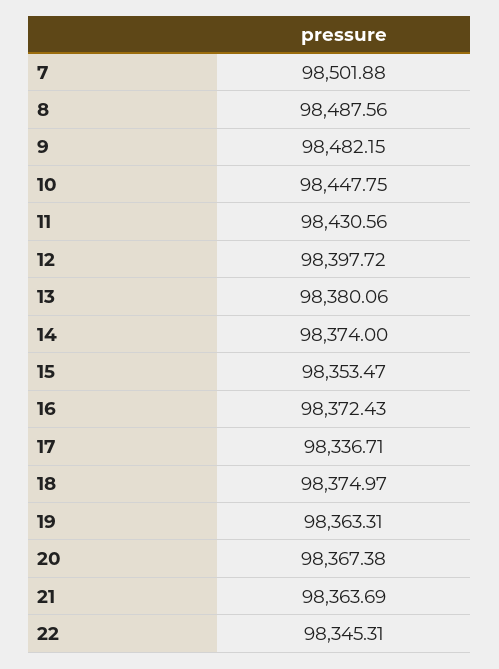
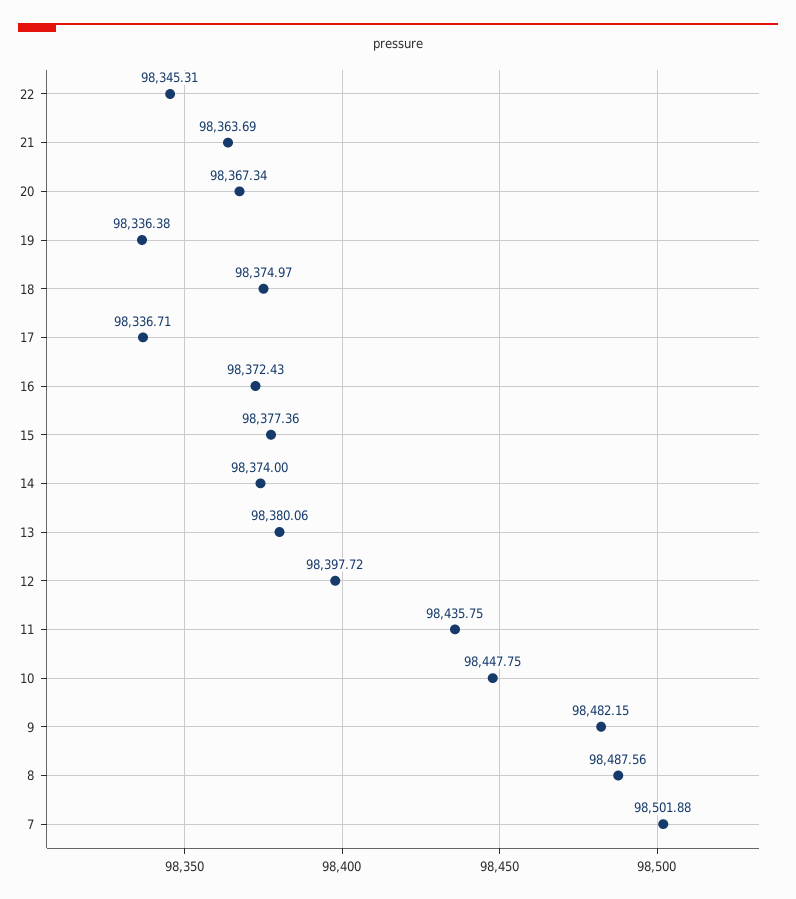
11: 98430.56 -> 98435.75
15: 98353.47 -> 98377.36
19: 98363.31 -> 98336.38
20: 98367.38 -> 98367.34

